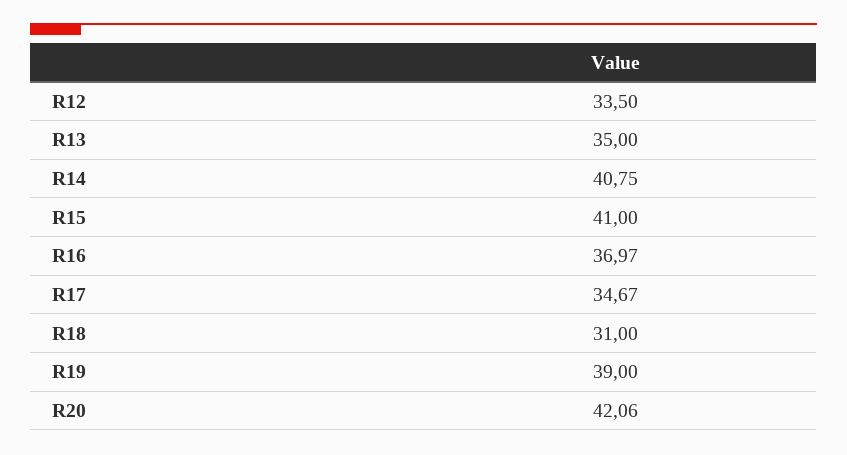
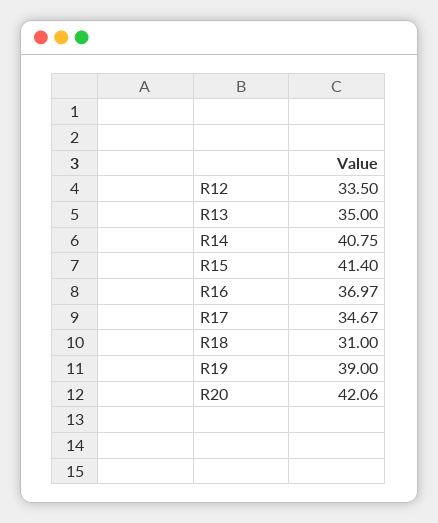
R15: 41 -> 41.4

